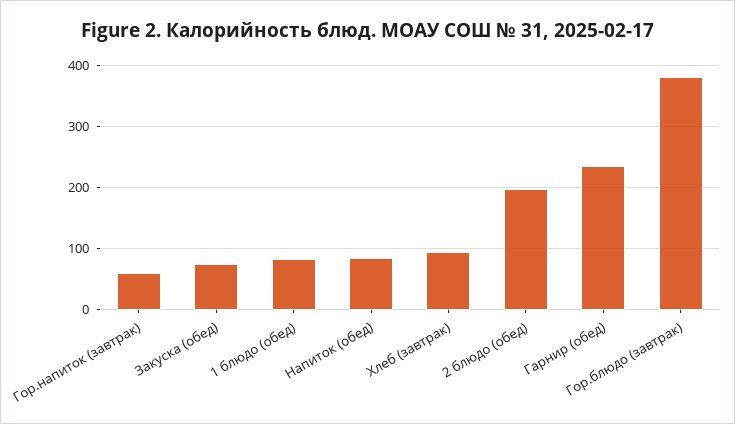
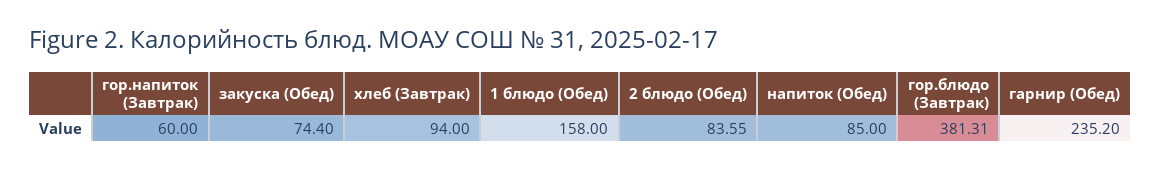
1 блюдо (обед): 80 -> 158
2 блюдо (обед): 200 -> 83.55

